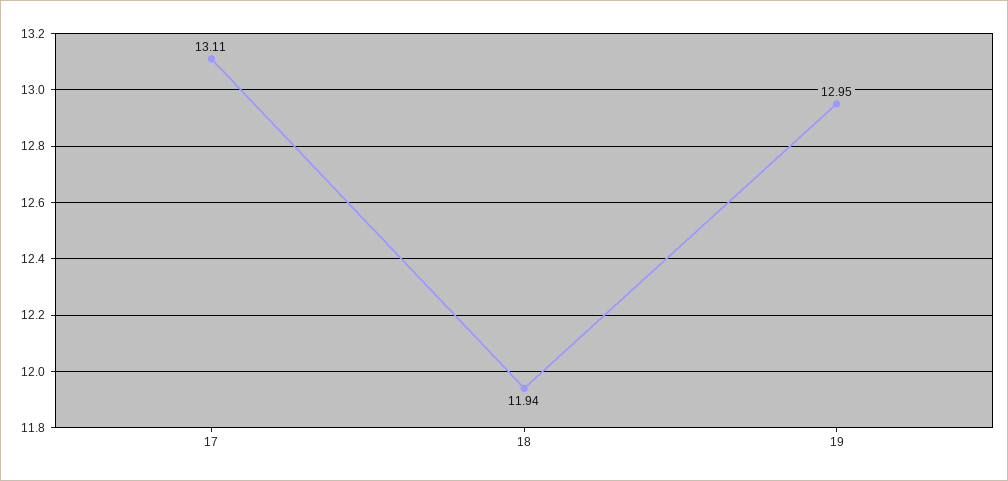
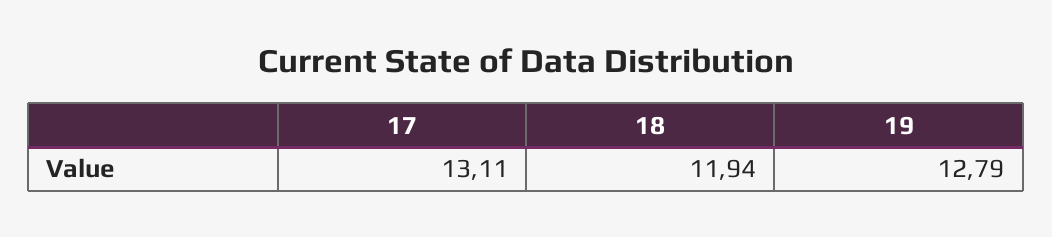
19: 12.95 -> 12.79

